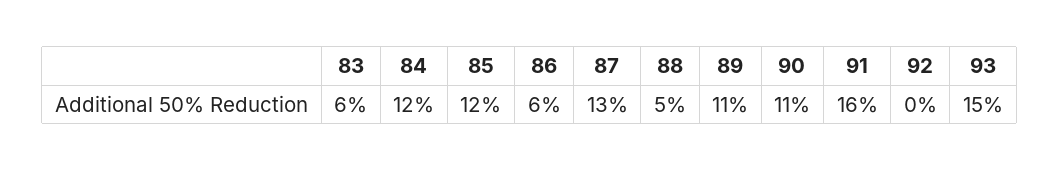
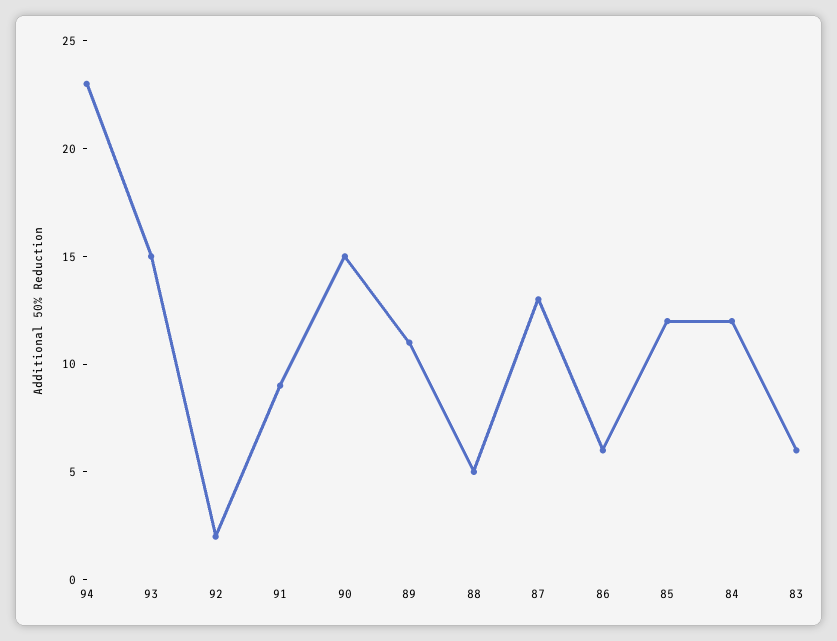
90: 11 -> 15
91: 16 -> 9
92: 0 -> 2
94: none -> 23

